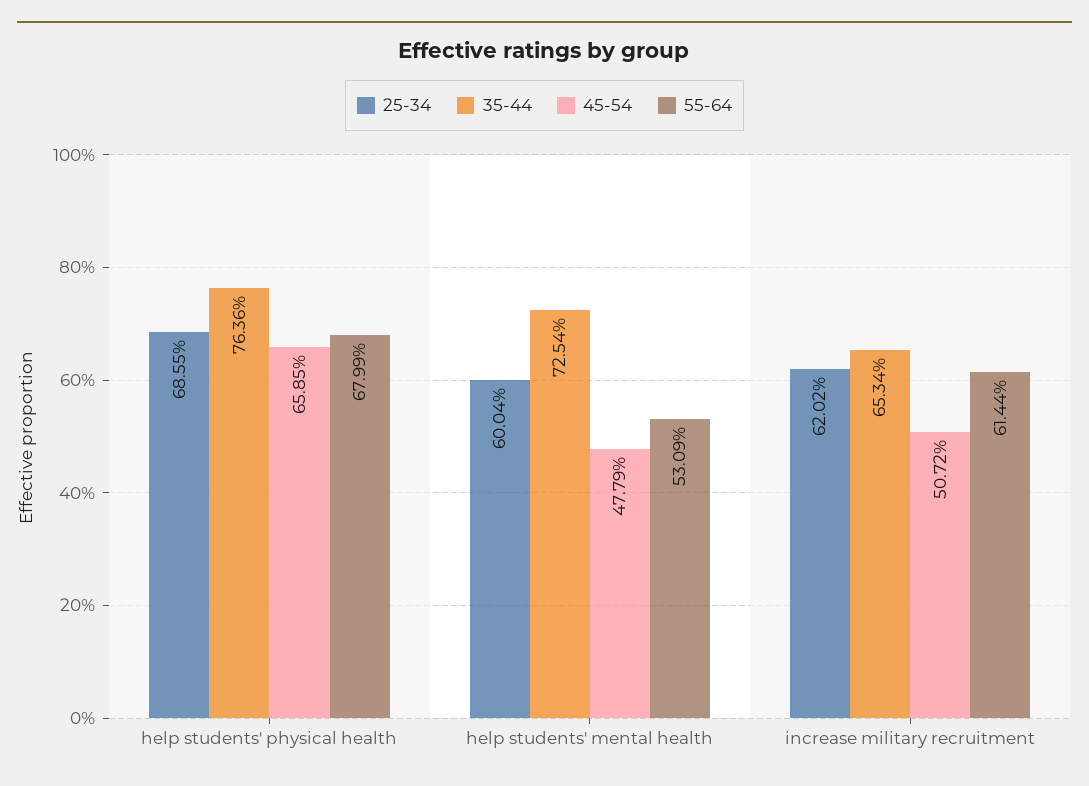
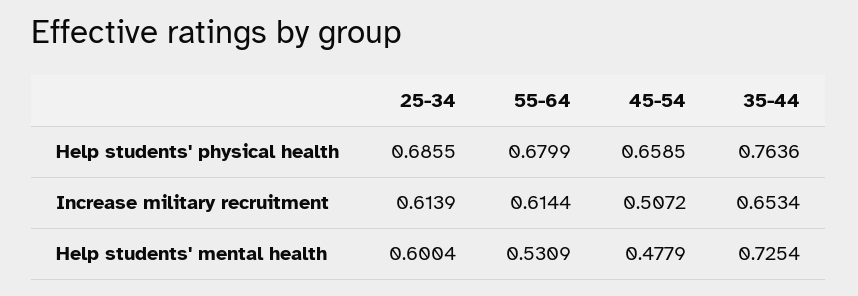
25-34, increase military recruitment: 0.6202 -> 0.6139

